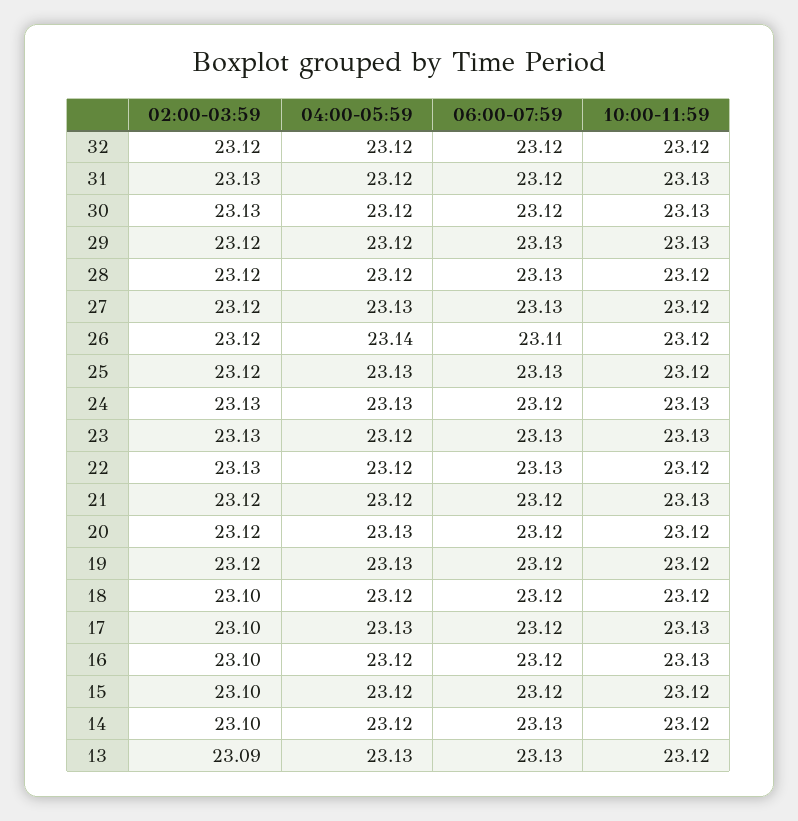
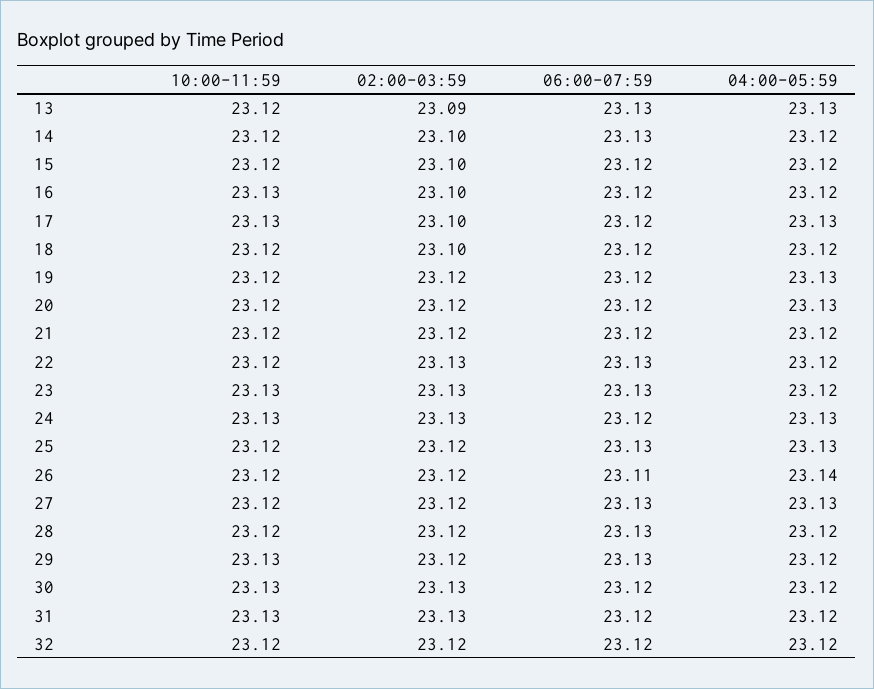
10:00-11:59, 21: 23.13 -> 23.12

